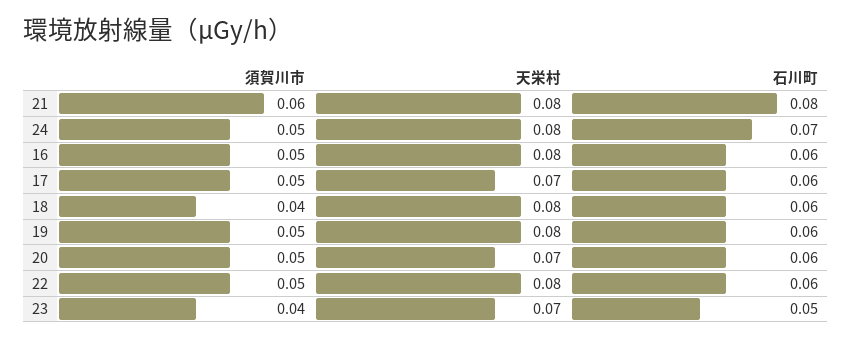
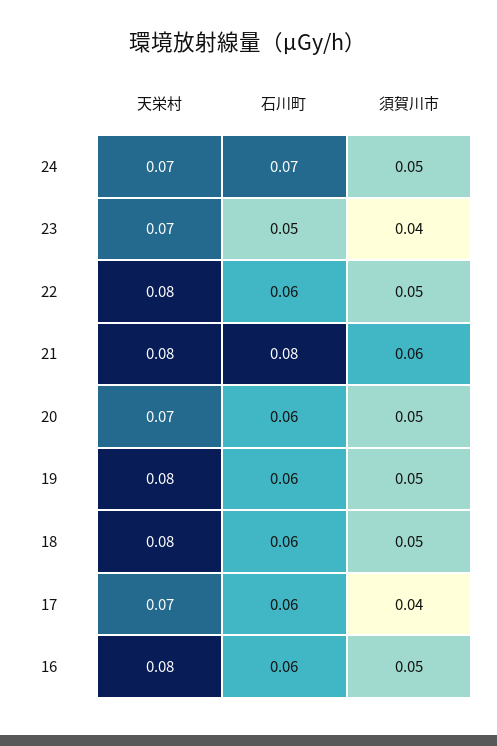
天栄村, 24: 0.08 -> 0.07
須賀川市, 17: 0.05 -> 0.04
須賀川市, 18: 0.04 -> 0.05

